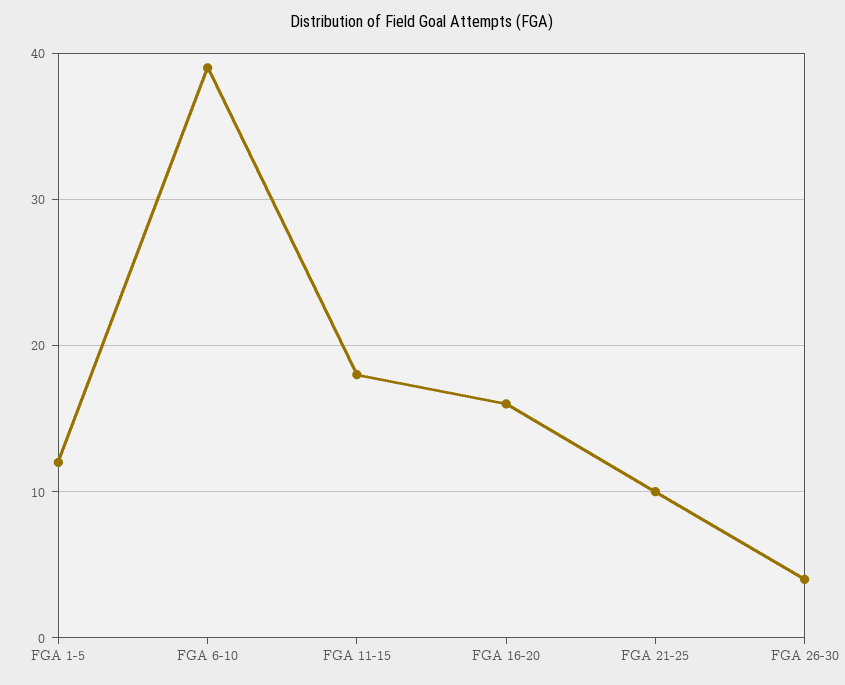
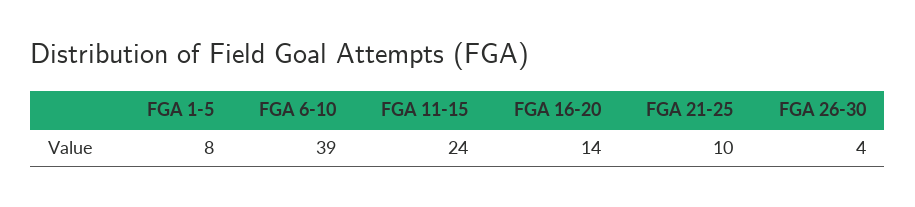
FGA 1-5: 12 -> 8
FGA 11-15: 18 -> 24
FGA 16-20: 16 -> 14

